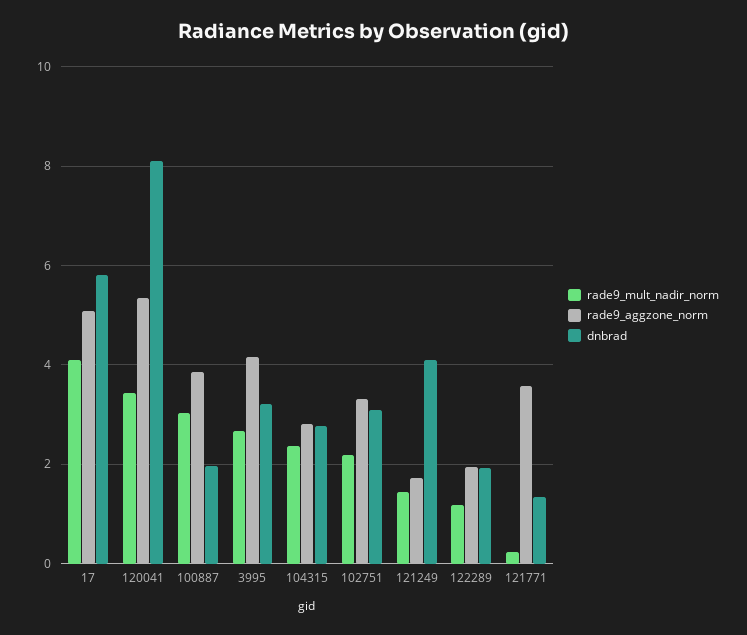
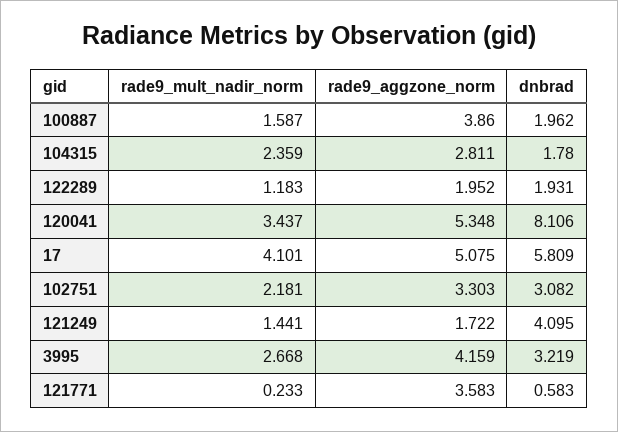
rade9_mult_nadir_norm, 100887: 3 -> 1.587
dnbrad, 104315: 2.8 -> 1.78
dnbrad, 121771: 1.4 -> 0.583

